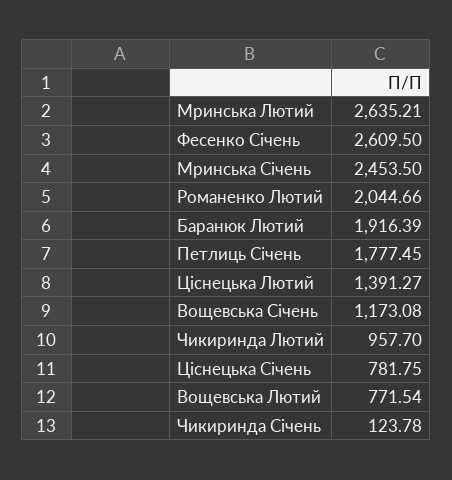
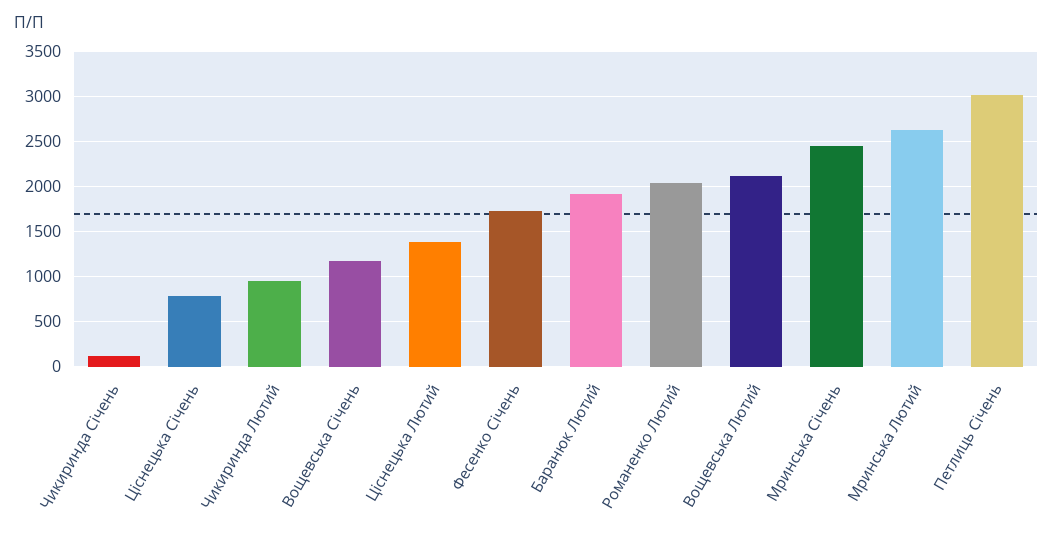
Фесенко Січень: 2609.5 -> 1700
Петлиць Січень: 1777.45 -> 3000
Вощевська Лютий: 771.54 -> 2100

